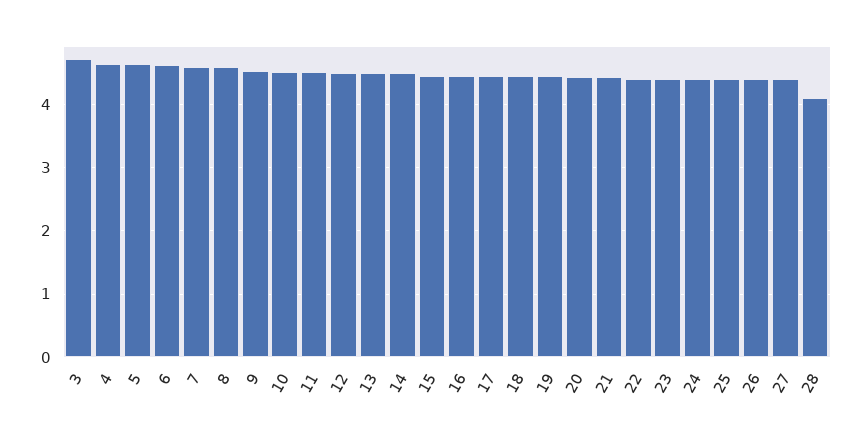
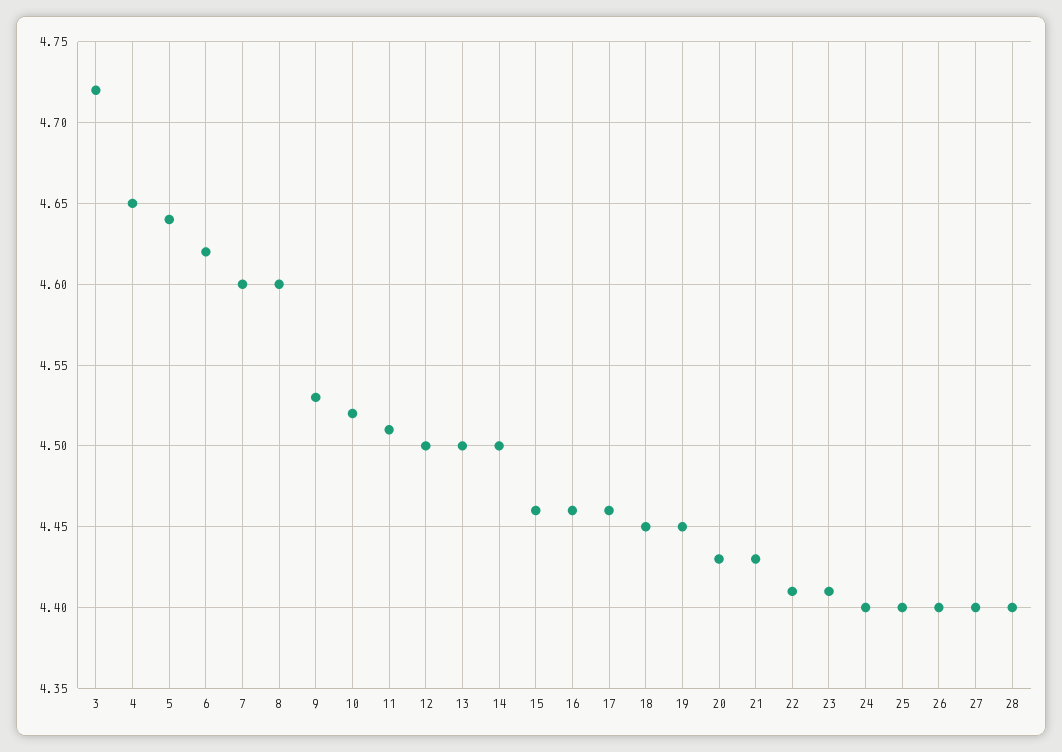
28: 4.1 -> 4.4

